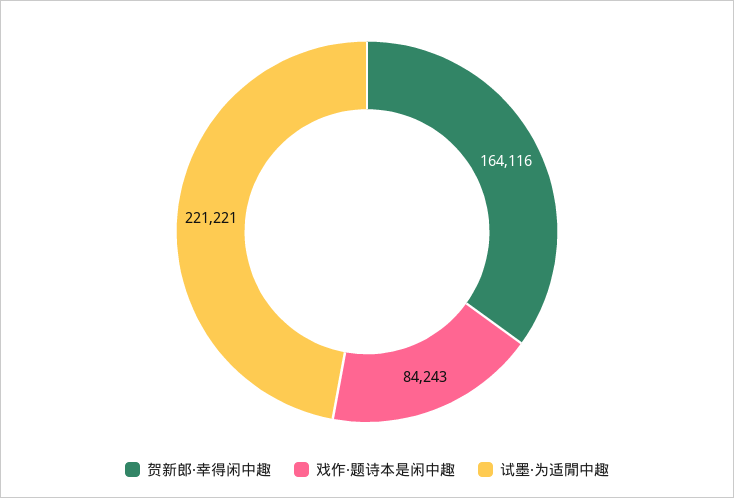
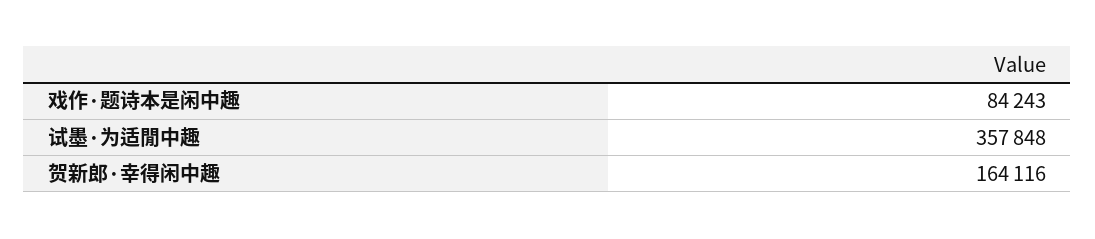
试墨·为适閒中趣: 221221 -> 357848

